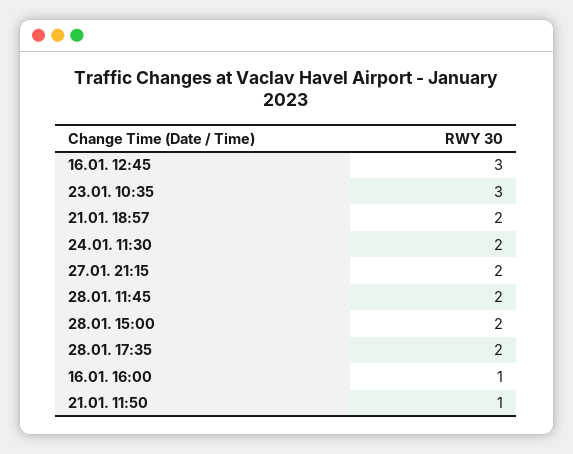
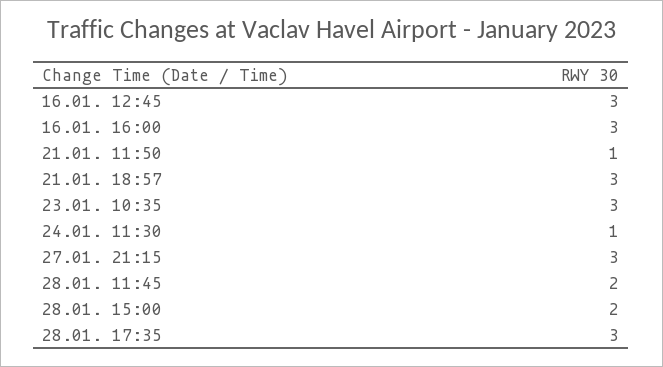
21.01. 18:57: 2 -> 3
24.01. 11:30: 2 -> 1
27.01. 21:15: 2 -> 3
28.01. 17:35: 2 -> 3
16.01. 16:00: 1 -> 3

